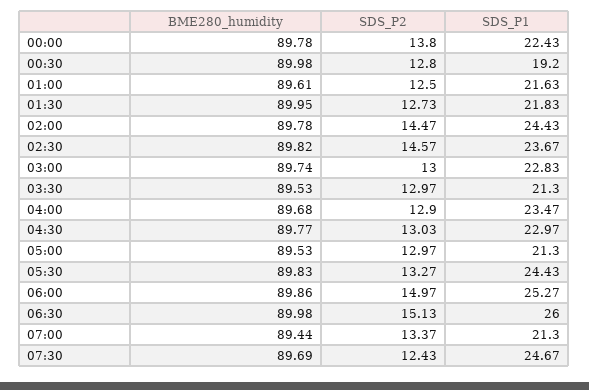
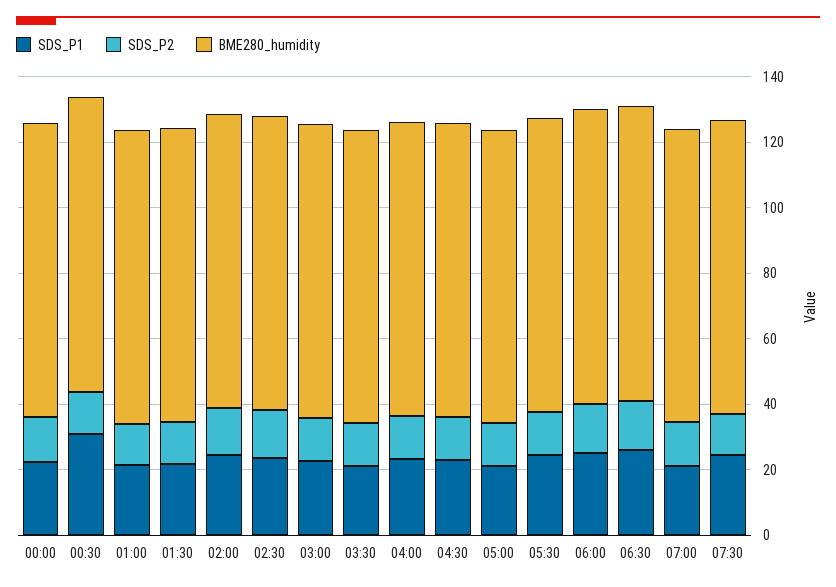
SDS_P1, 00:30: 19.2 -> 30

